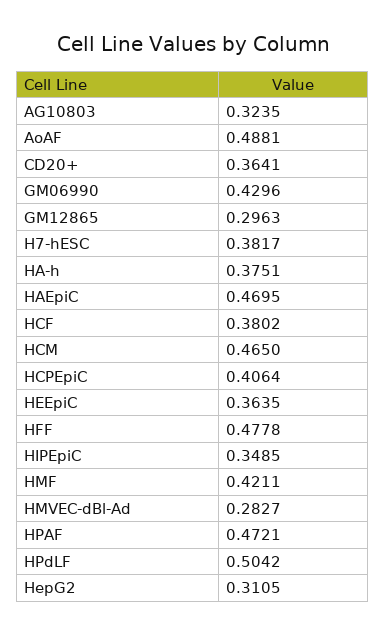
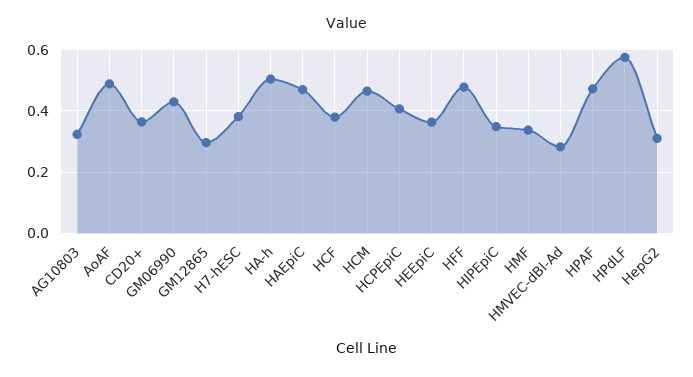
HA-h: 0.3751 -> 0.5
HMF: 0.4211 -> 0.34
HPdLF: 0.5042 -> 0.58

